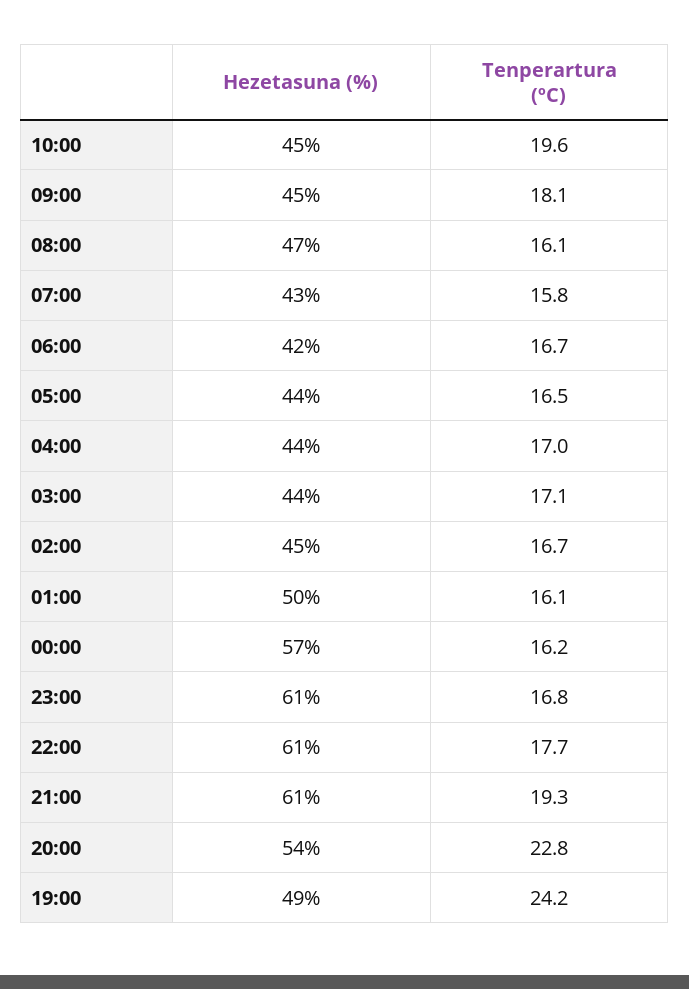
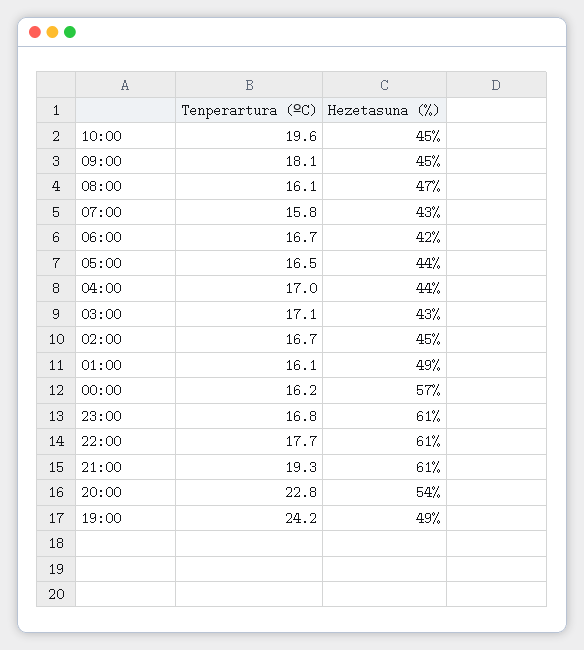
Hezetasuna (%), 03:00: 44 -> 43
Hezetasuna (%), 01:00: 50 -> 49

